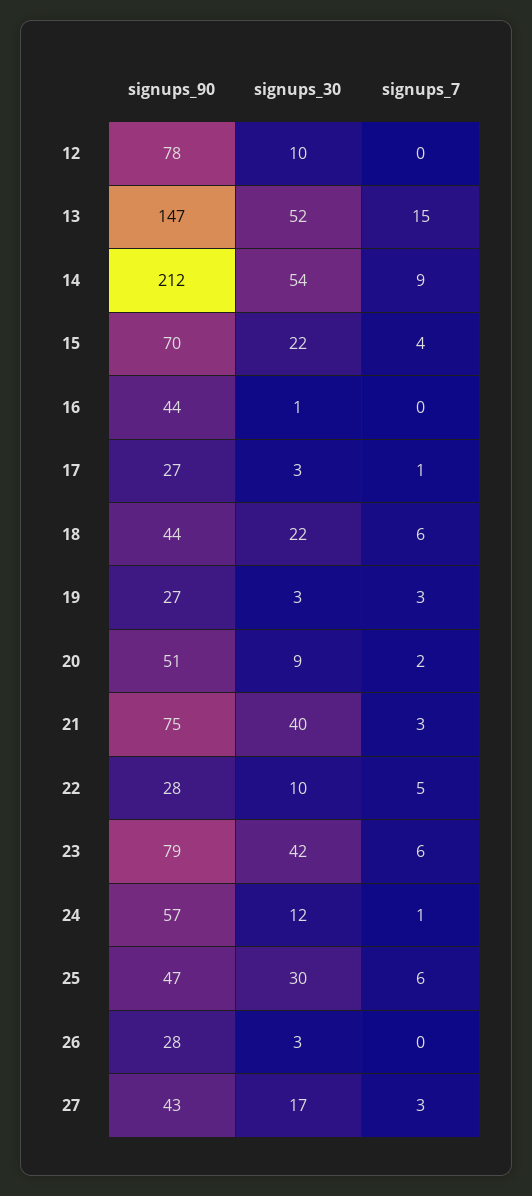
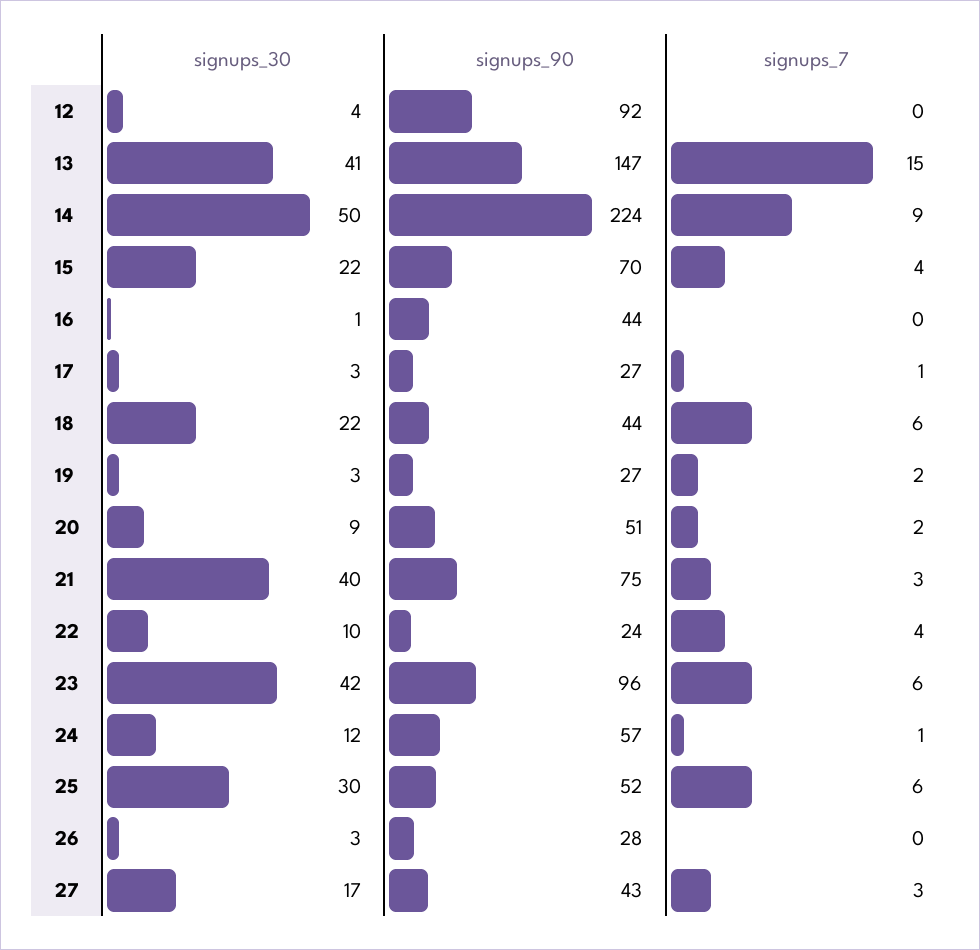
signups_90, 12: 78 -> 92
signups_30, 12: 10 -> 4
signups_30, 13: 52 -> 41
signups_90, 14: 212 -> 224
signups_30, 14: 54 -> 50
signups_7, 19: 3 -> 2
signups_90, 22: 28 -> 24
signups_7, 22: 5 -> 4
signups_90, 23: 79 -> 96
signups_90, 25: 47 -> 52

